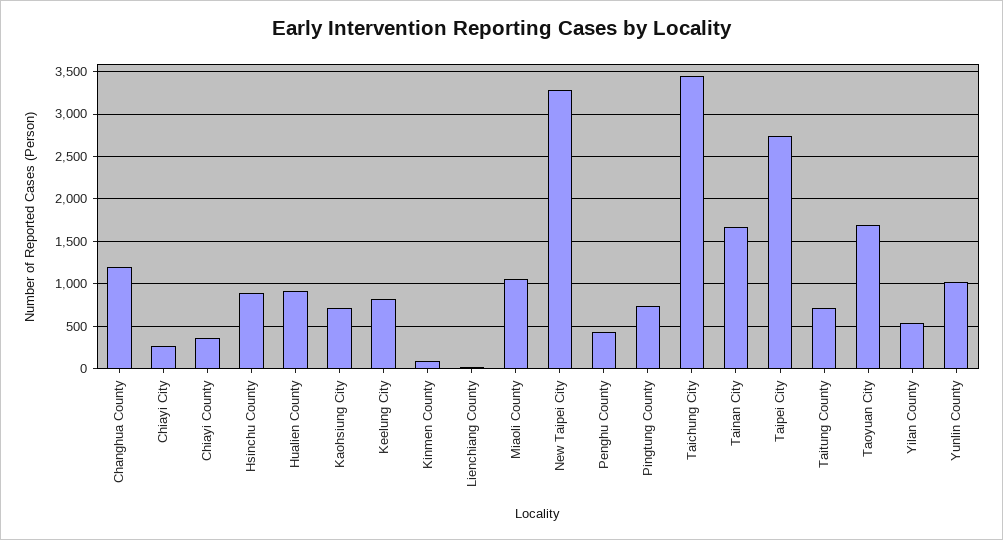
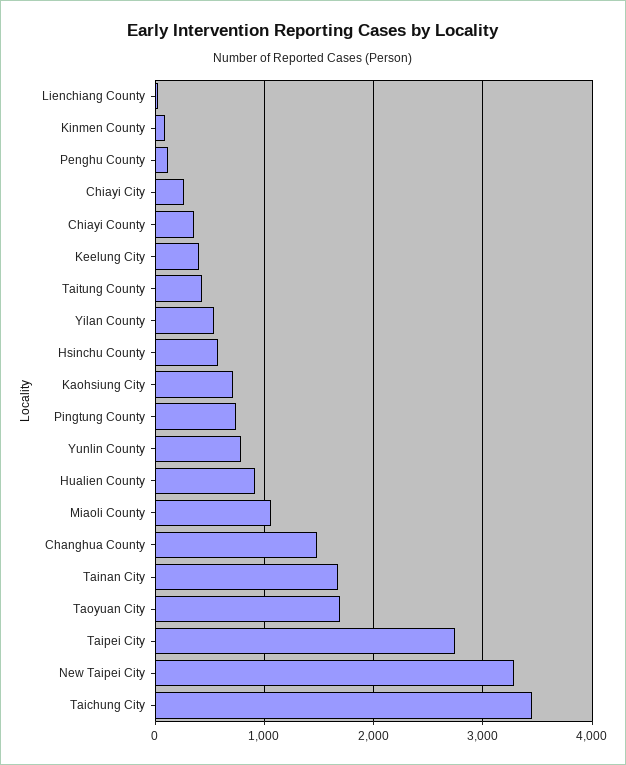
Changhua County: 1200 -> 1500
Hsinchu County: 900 -> 600
Keelung City: 800 -> 400
Penghu County: 400 -> 100
Taitung County: 700 -> 400
Yunlin County: 1000 -> 800

